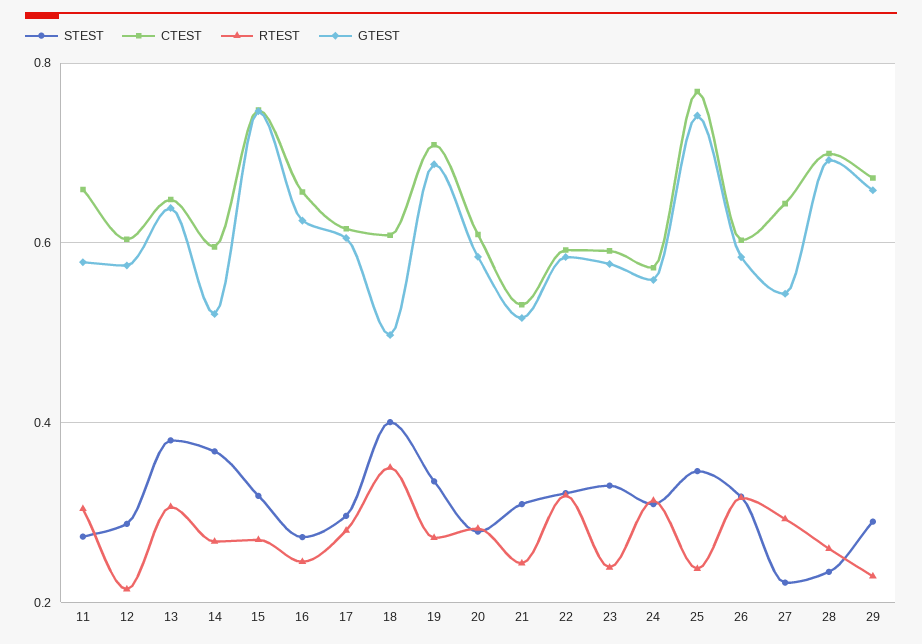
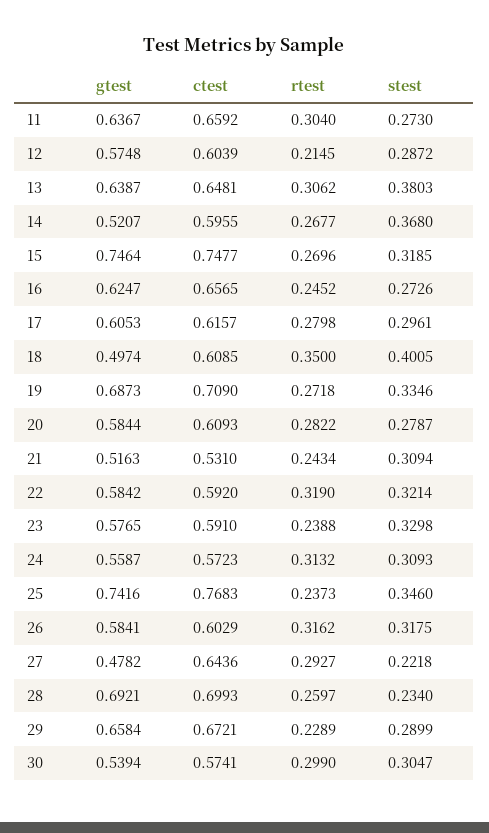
GTEST, 11: 0.58 -> 0.6367
GTEST, 27: 0.54 -> 0.4782
GTEST, 30: none -> 0.5394
CTEST, 30: none -> 0.5741
RTEST, 30: none -> 0.299
STEST, 30: none -> 0.3047

